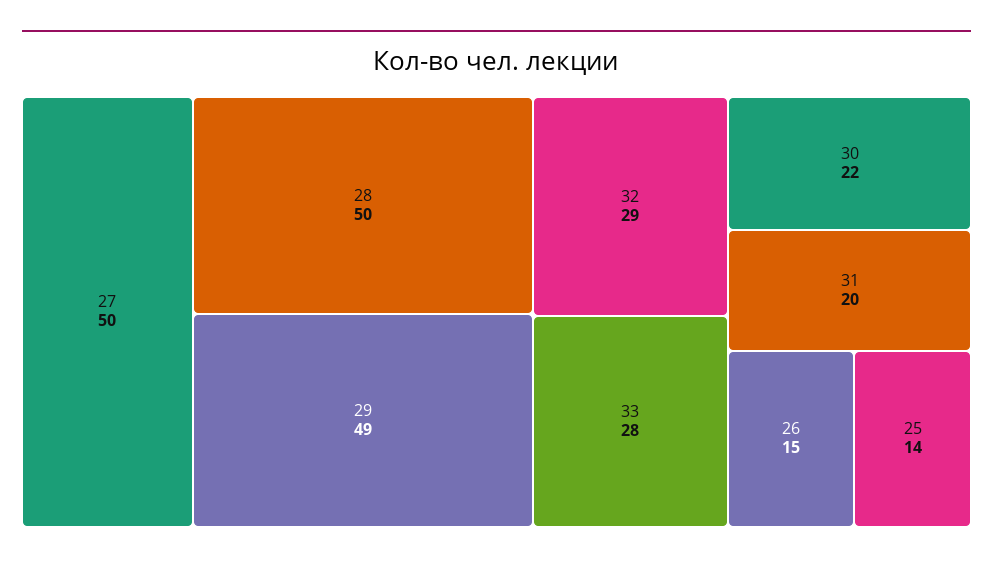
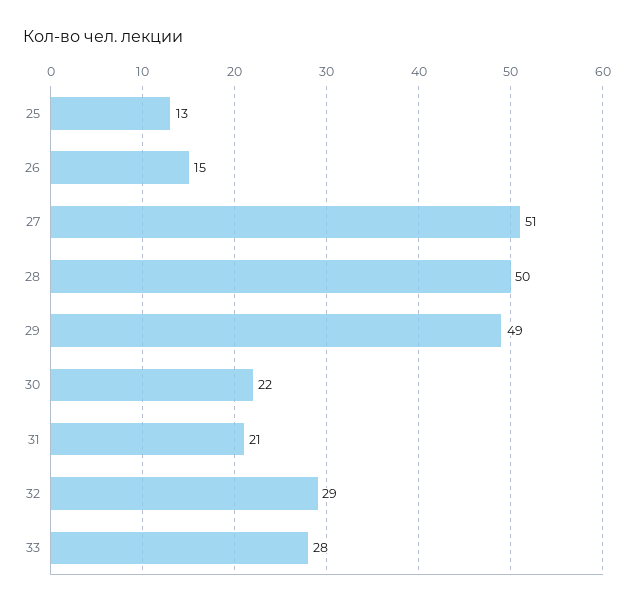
27: 50 -> 51
31: 20 -> 21
25: 14 -> 13

